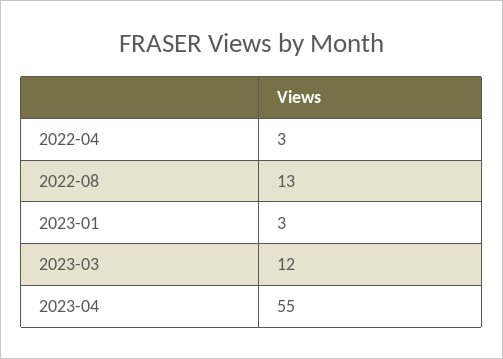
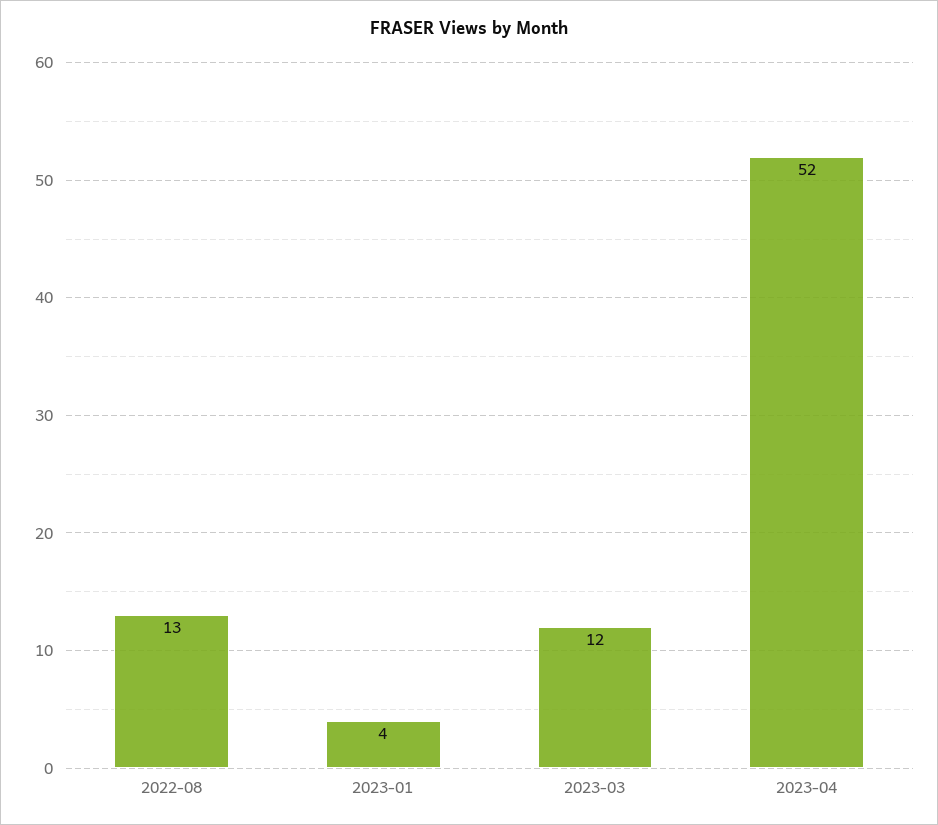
2022-04: 3 -> none
2023-01: 3 -> 4
2023-04: 55 -> 52

